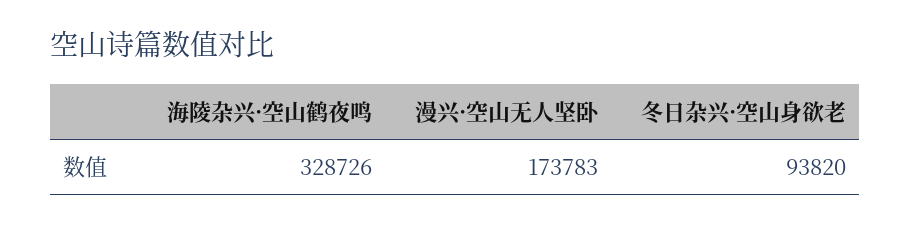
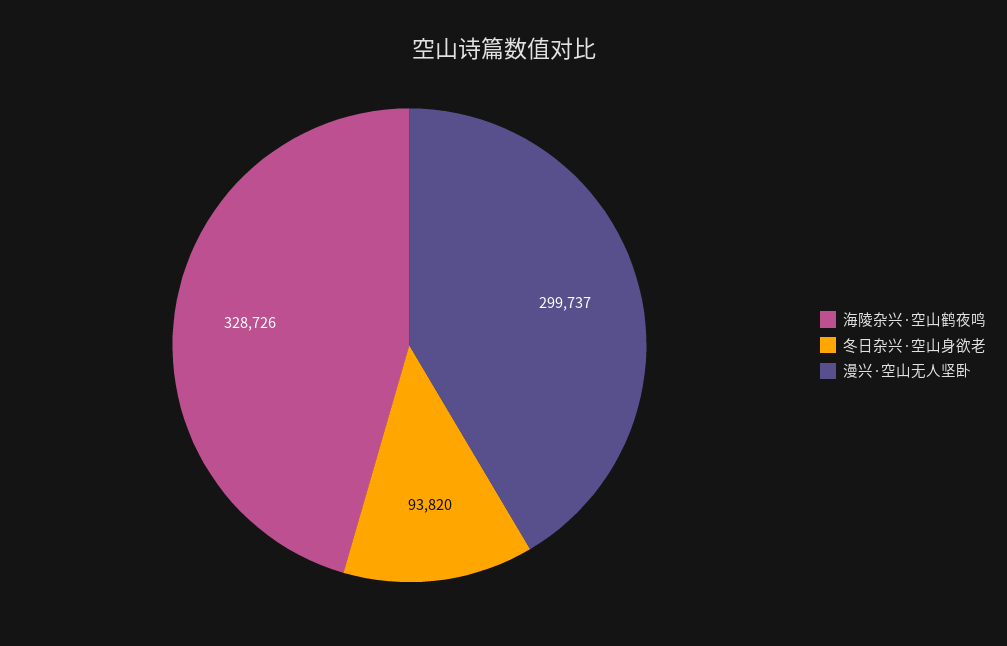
漫兴·空山无人坚卧: 173783 -> 299737

